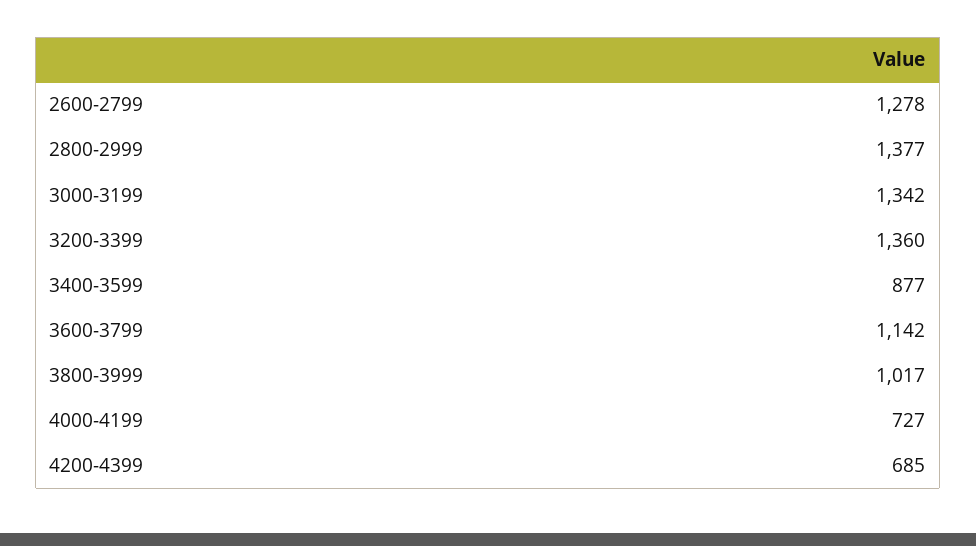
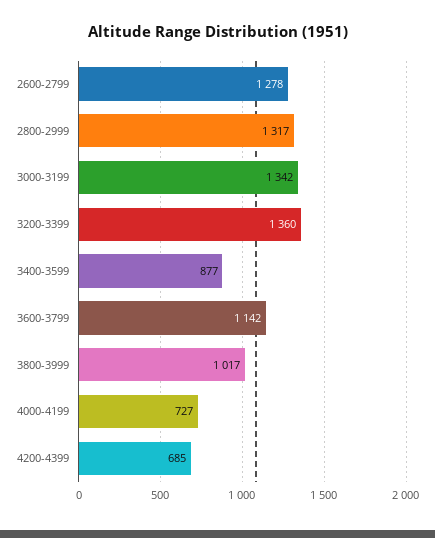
2800-2999: 1377 -> 1317

